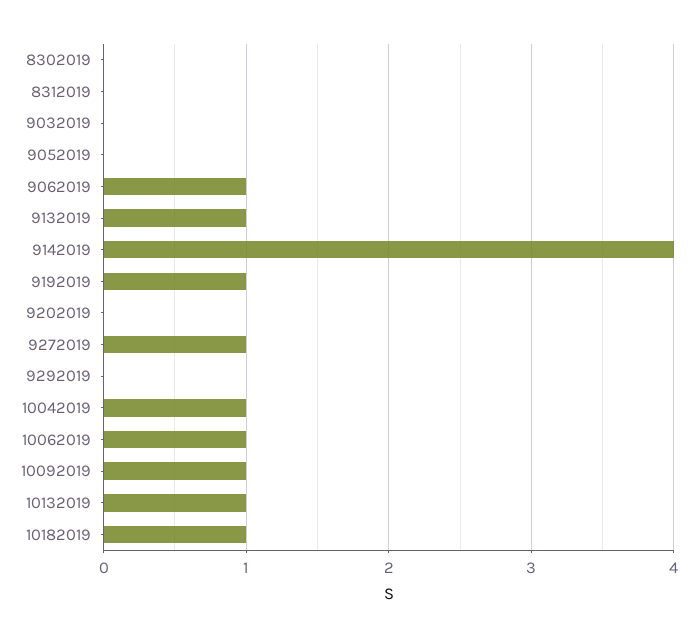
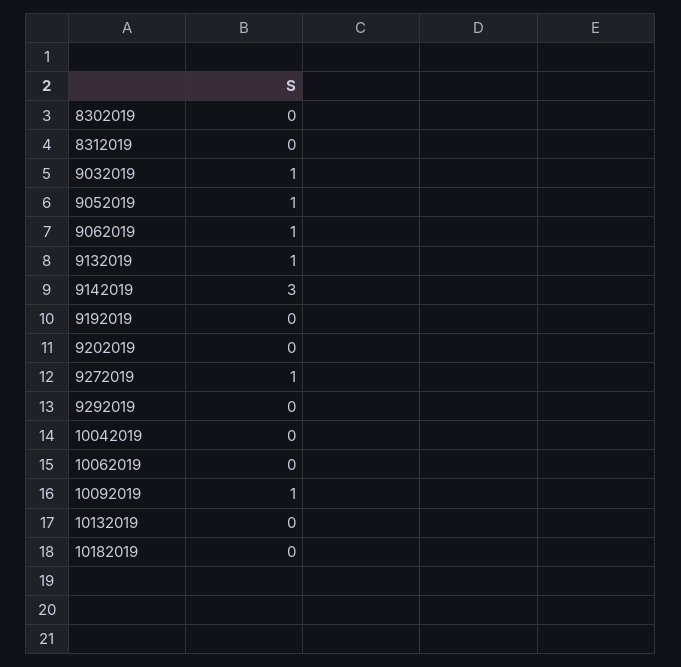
9032019: 0 -> 1
9052019: 0 -> 1
9142019: 4 -> 3
9192019: 1 -> 0
10042019: 1 -> 0
10062019: 1 -> 0
10132019: 1 -> 0
10182019: 1 -> 0

